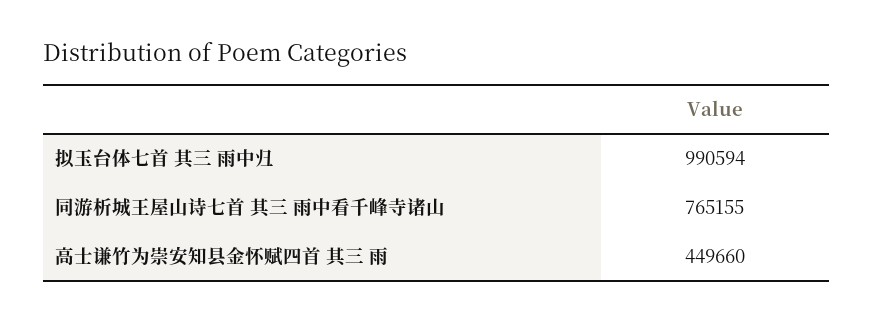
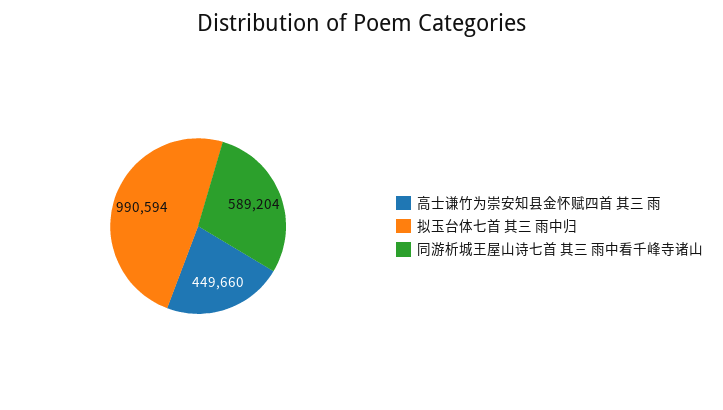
同游析城王屋山诗七首 其三 雨中看千峰寺诸山: 765155 -> 589204

